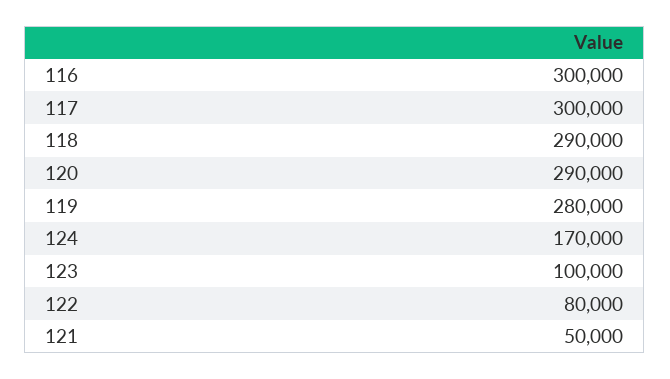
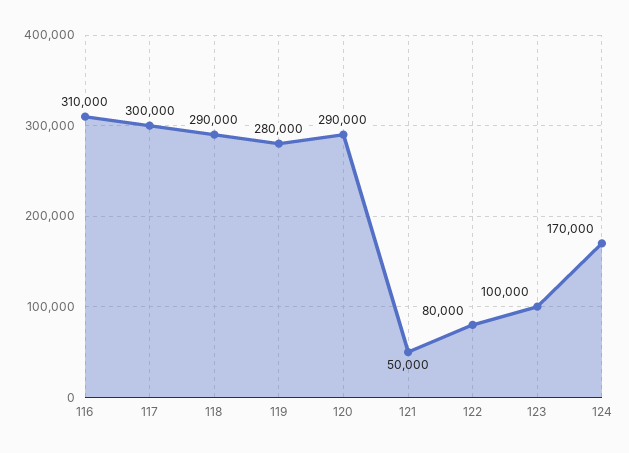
116: 300000 -> 310000

